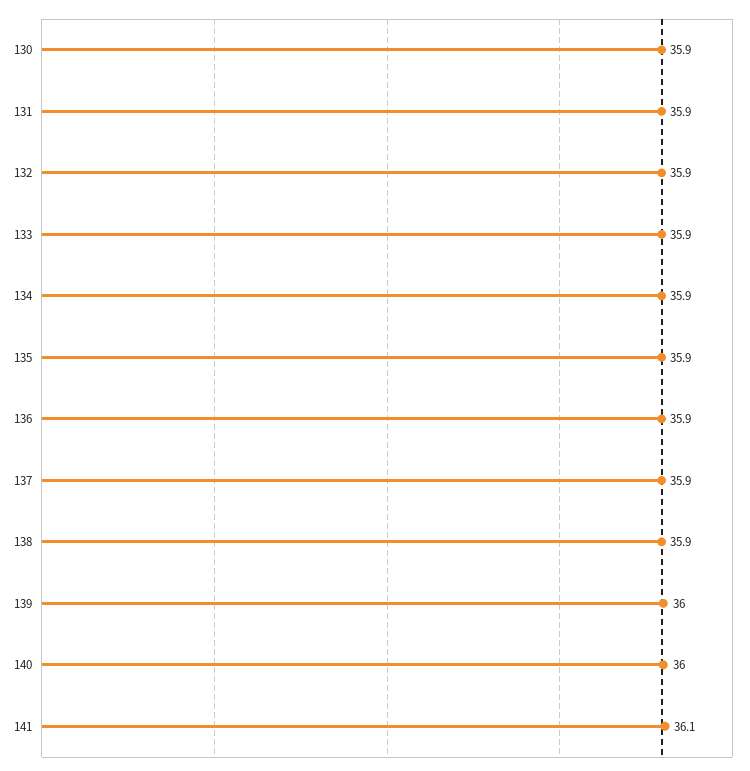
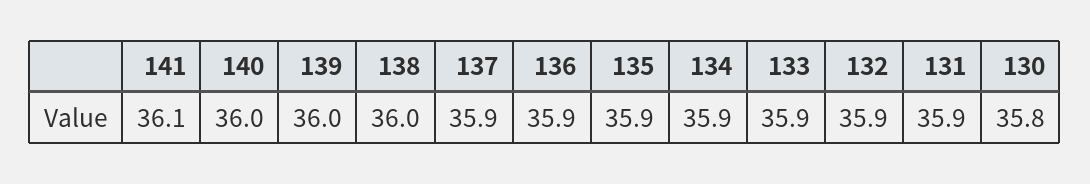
130: 35.9 -> 35.8
138: 35.9 -> 36

